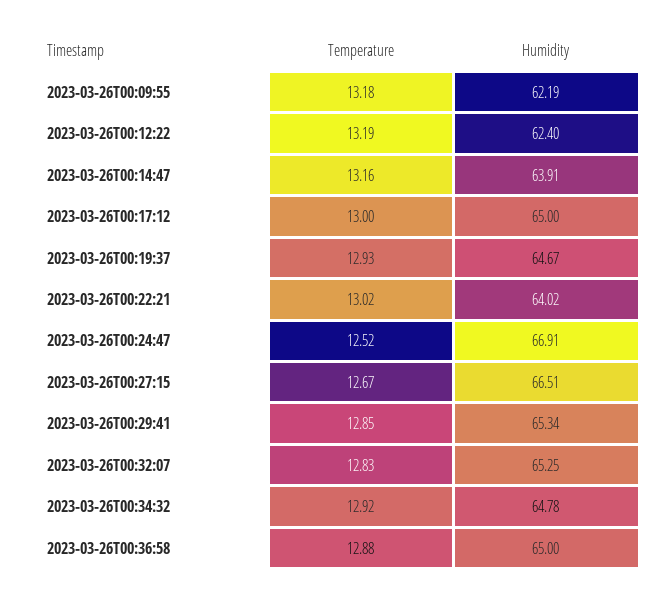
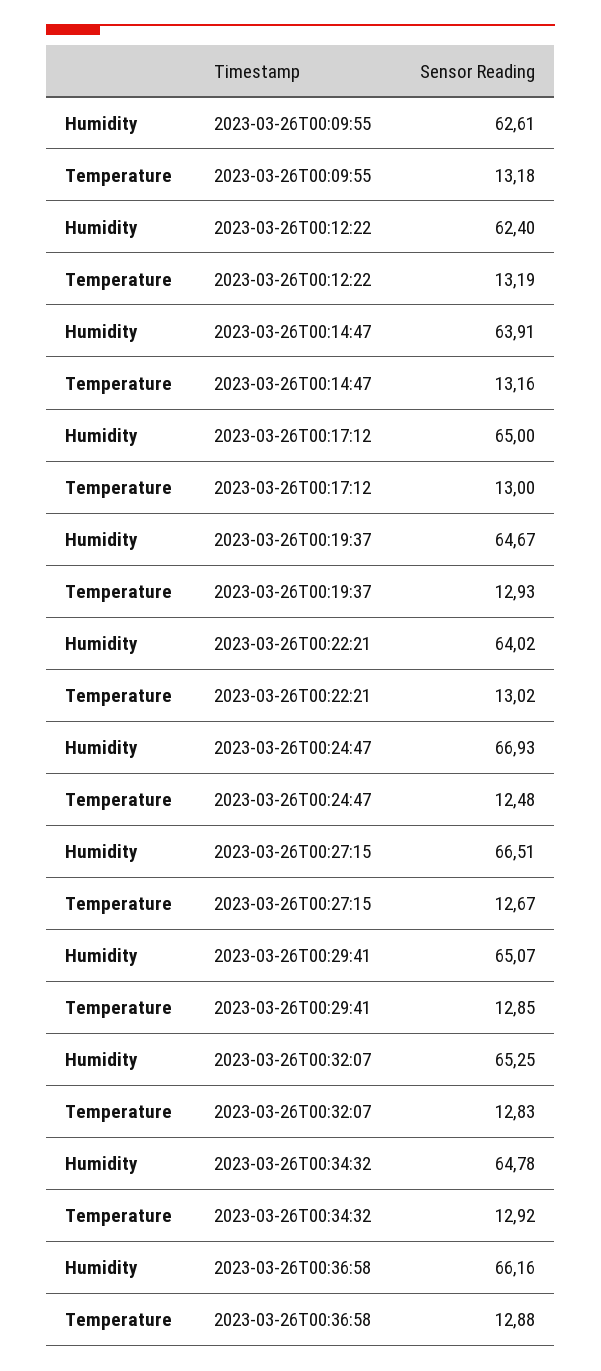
Humidity, 2023-03-26T00:09:55: 62.19 -> 62.61
Temperature, 2023-03-26T00:24:47: 12.52 -> 12.48
Humidity, 2023-03-26T00:24:47: 66.91 -> 66.93
Humidity, 2023-03-26T00:29:41: 65.34 -> 65.07
Humidity, 2023-03-26T00:36:58: 65 -> 66.16

